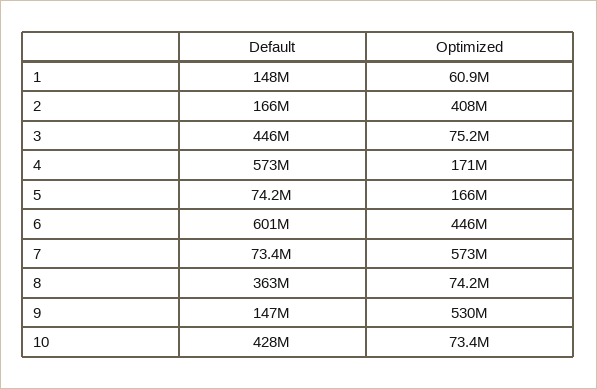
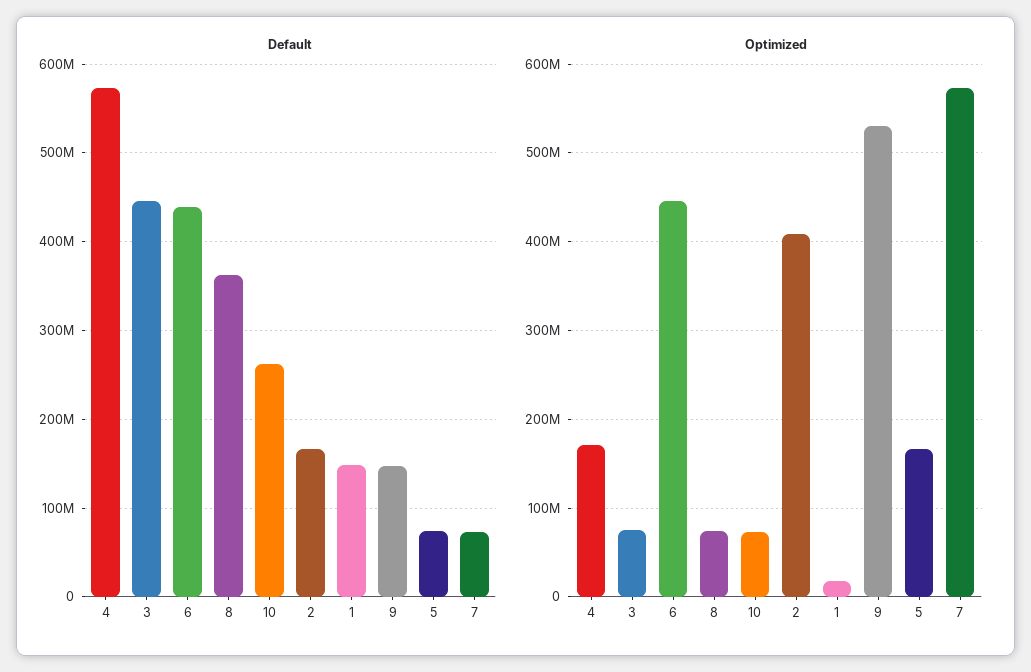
Optimized, 1: 60900000 -> 20000000
Default, 6: 601000000 -> 440000000
Default, 10: 428000000 -> 260000000

